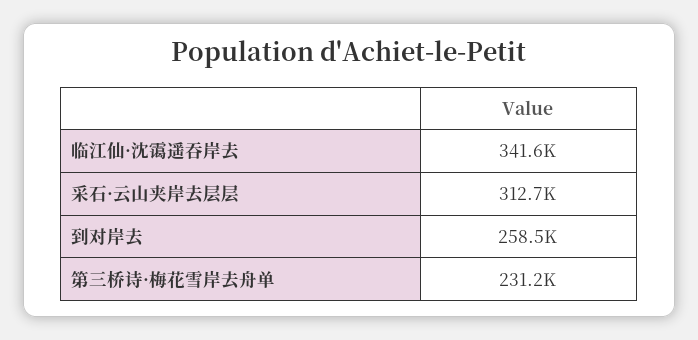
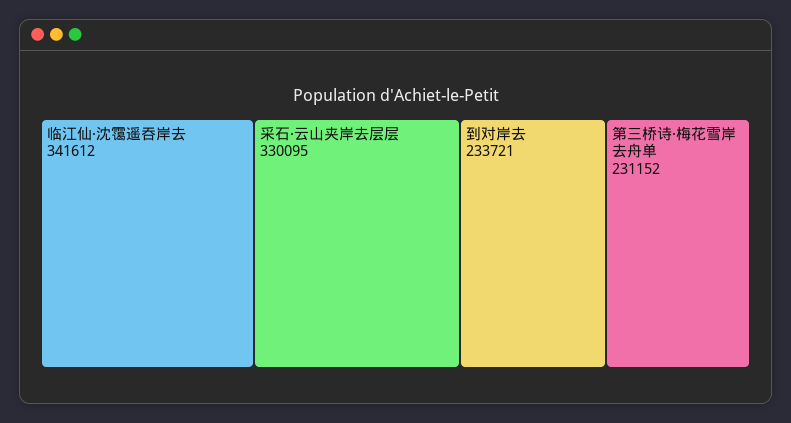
采石·云山夹岸去层层: 312700 -> 330095
到对岸去: 258500 -> 233721

